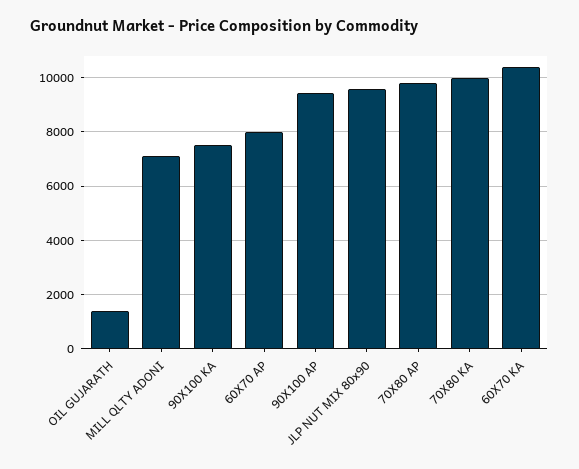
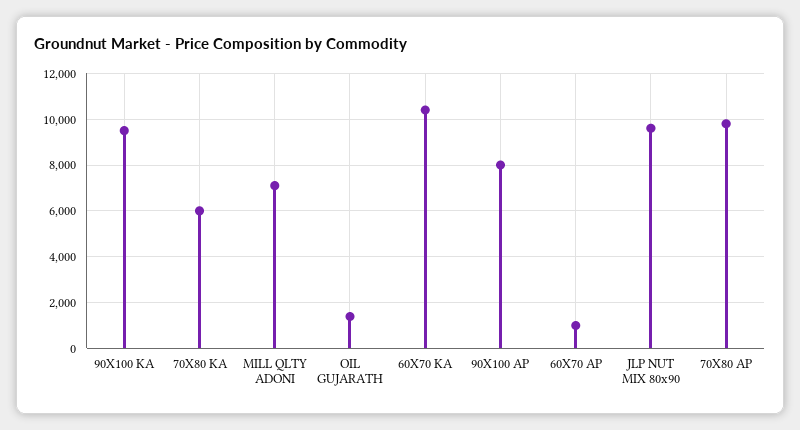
90X100 KA: 7500 -> 9500
60X70 AP: 8000 -> 1000
90X100 AP: 9500 -> 8000
70X80 KA: 10000 -> 6000

